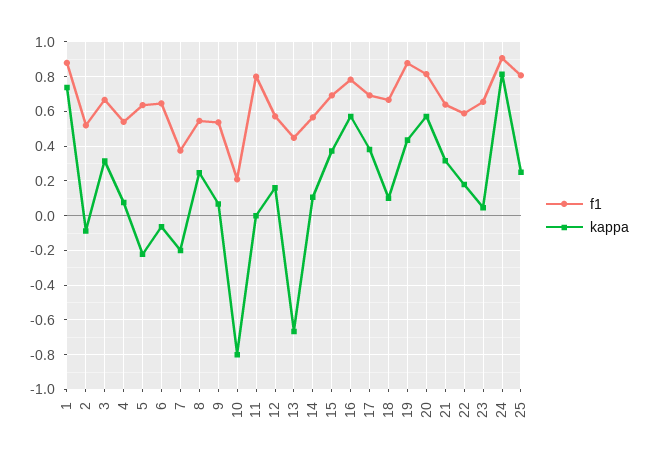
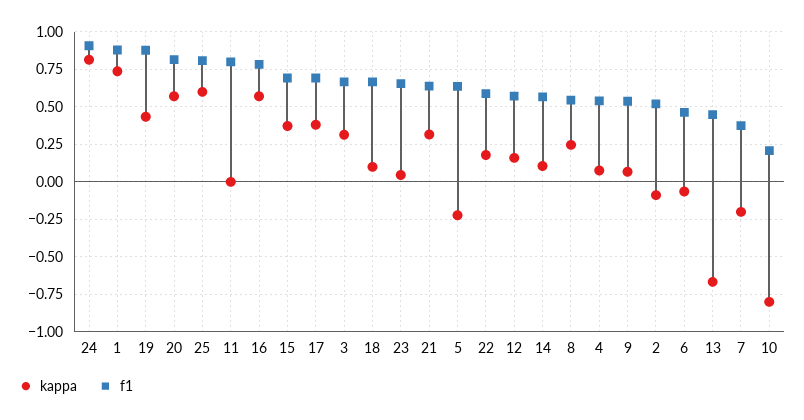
f1, 6: 0.65 -> 0.45
kappa, 25: 0.25 -> 0.6

